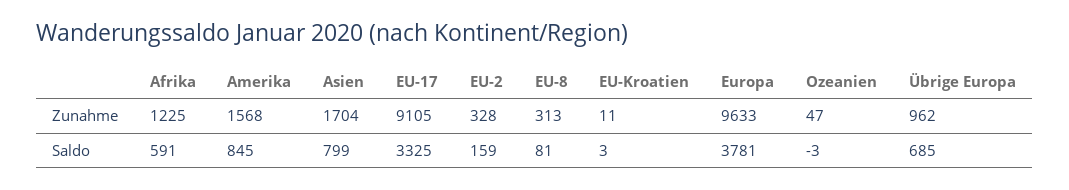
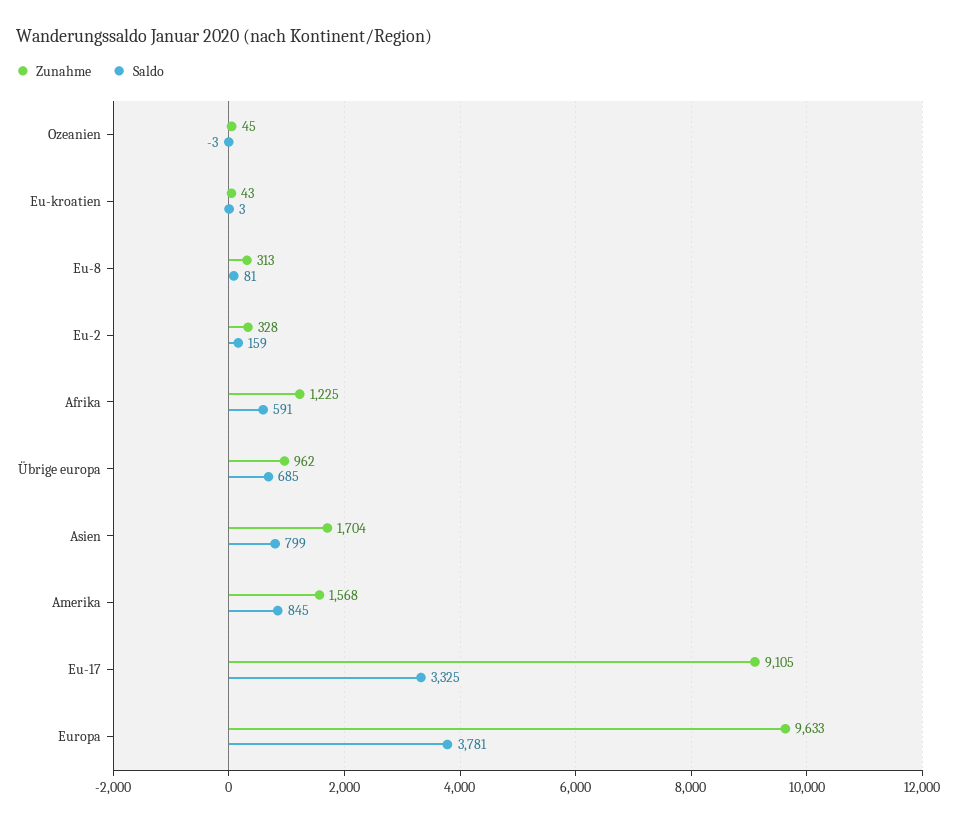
Zunahme, EU-Kroatien: 11 -> 43
Zunahme, Ozeanien: 47 -> 45

